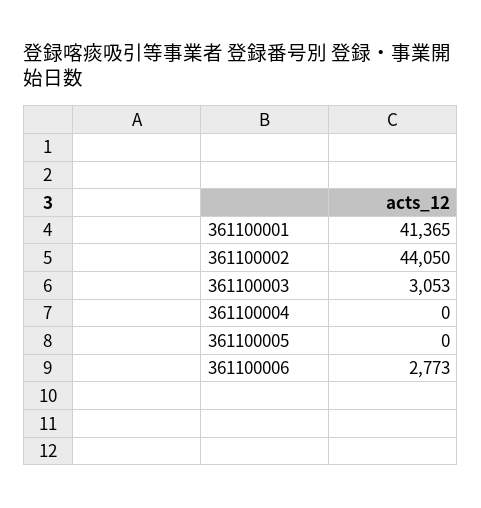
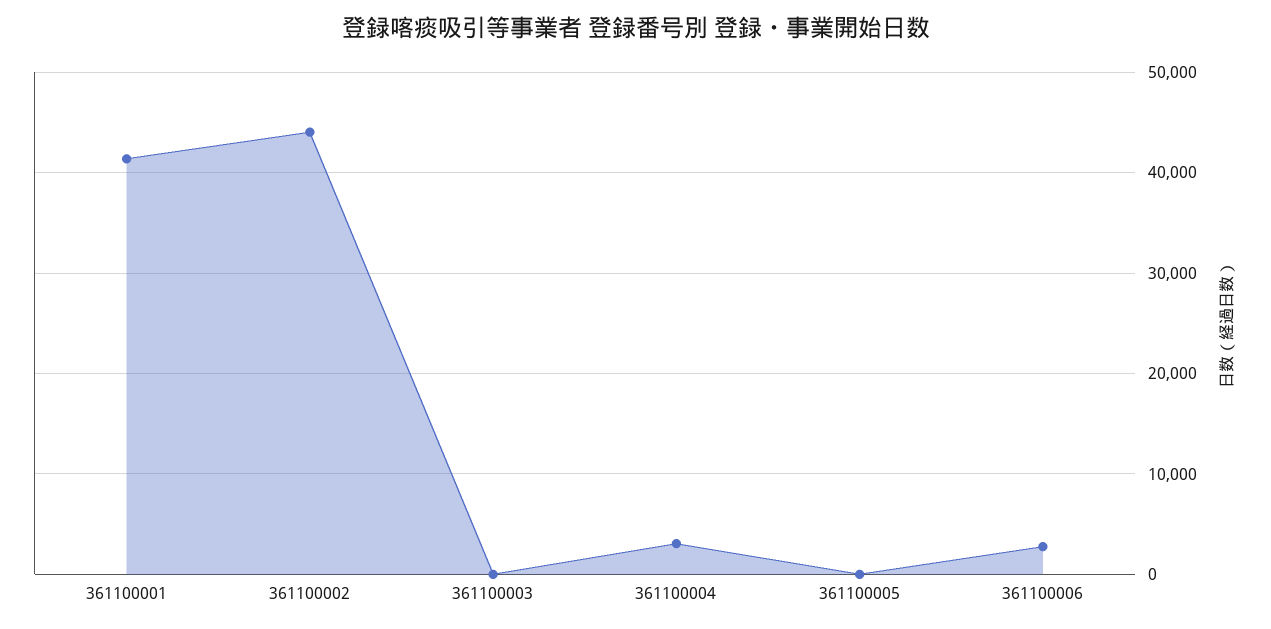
361100003: 3053 -> 0
361100004: 0 -> 3000

